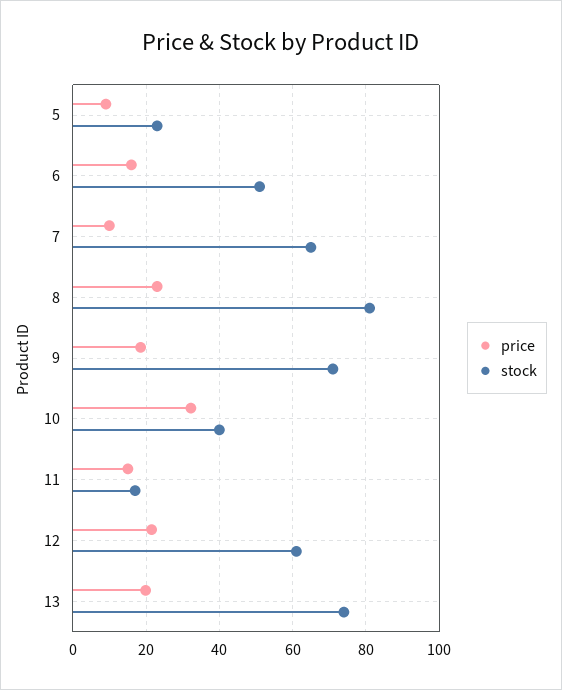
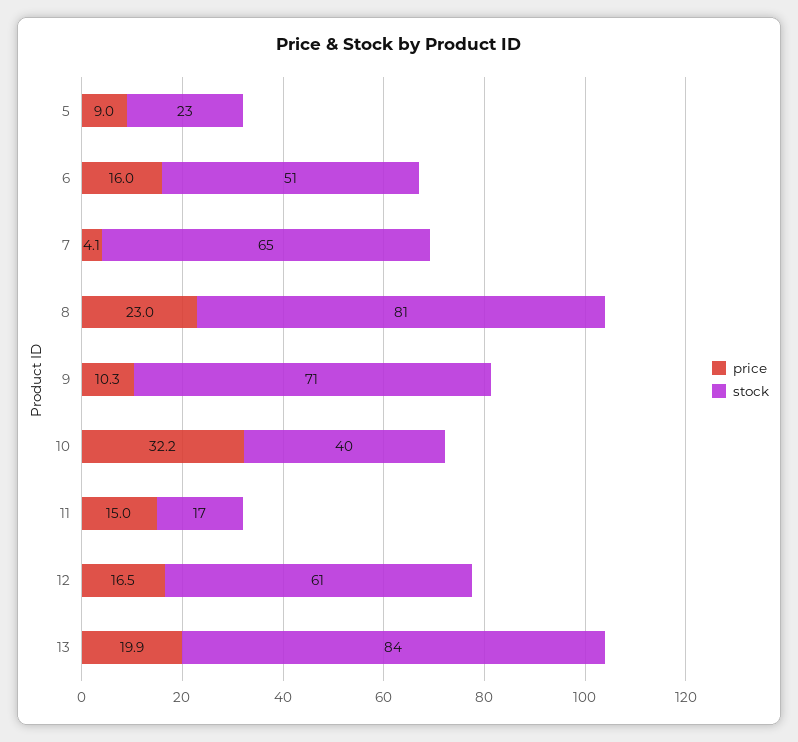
price, 7: 10 -> 4.1
price, 9: 18 -> 10.3
price, 12: 22 -> 16.5
stock, 13: 74 -> 84

